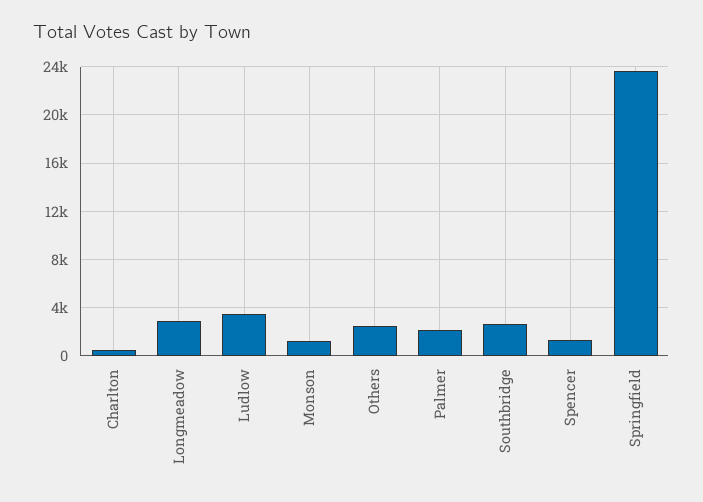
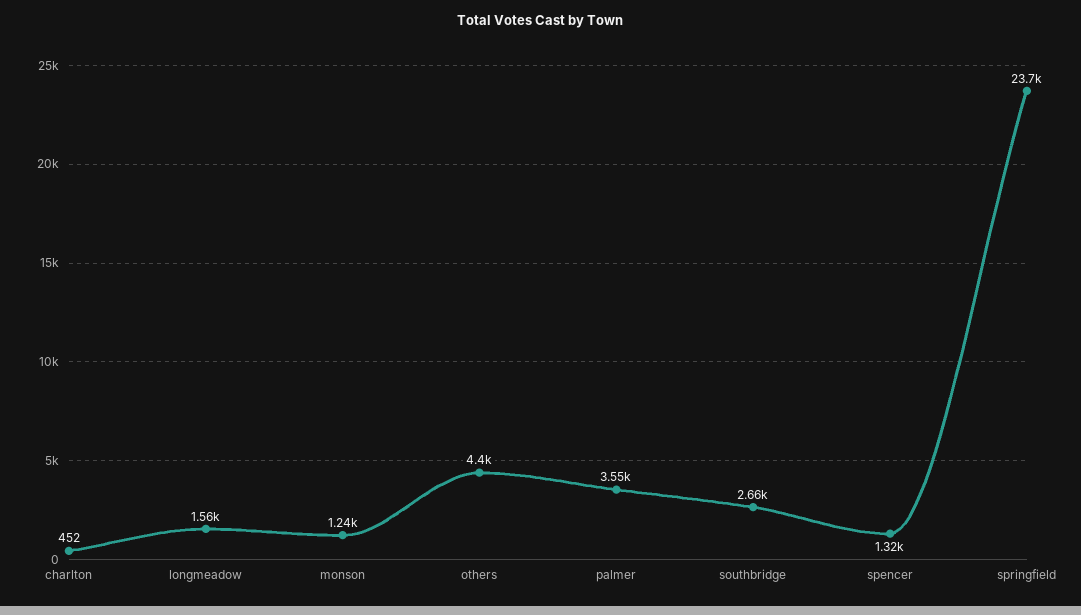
Longmeadow: 3000 -> 1560
Ludlow: 3500 -> none
Others: 2500 -> 4400
Palmer: 2000 -> 3550

